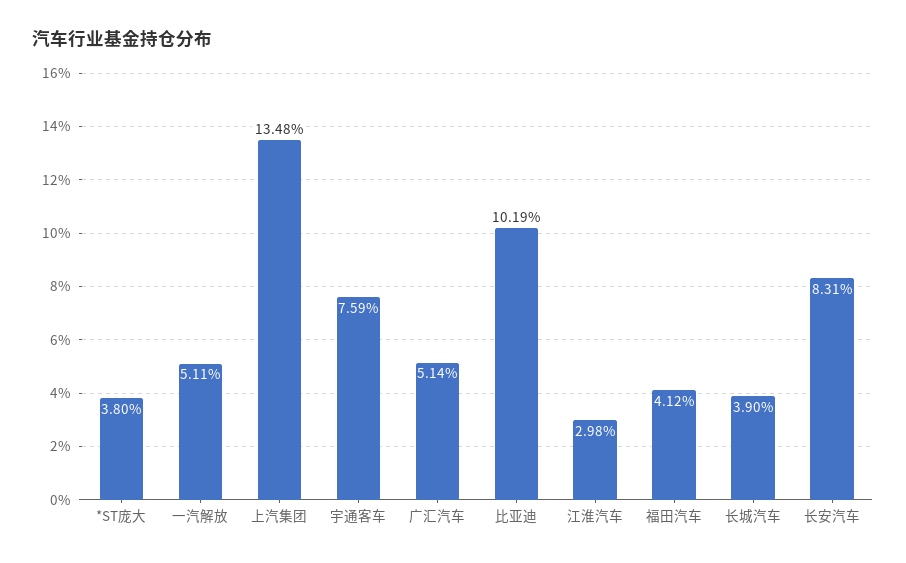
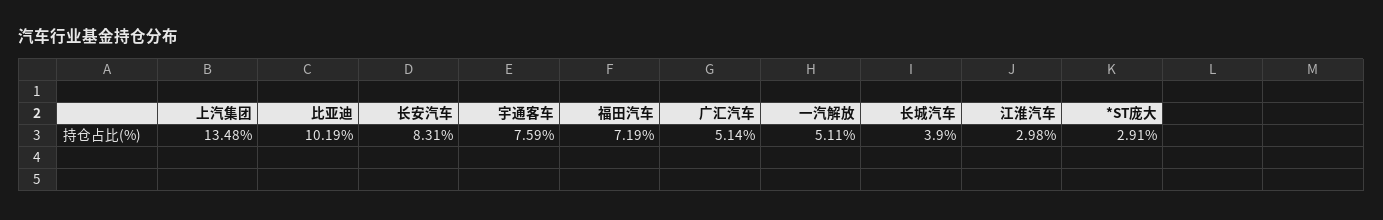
*ST庞大: 3.8 -> 2.91
福田汽车: 4.12 -> 7.19

